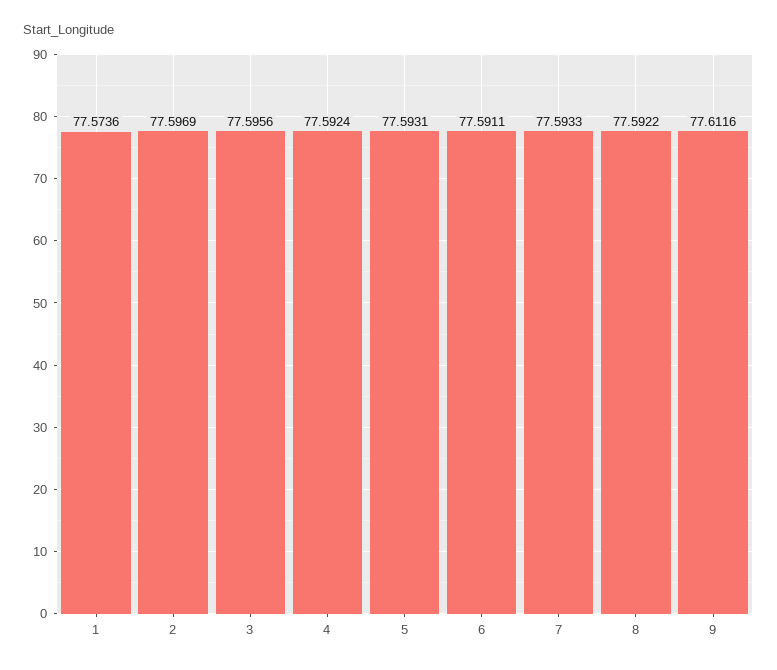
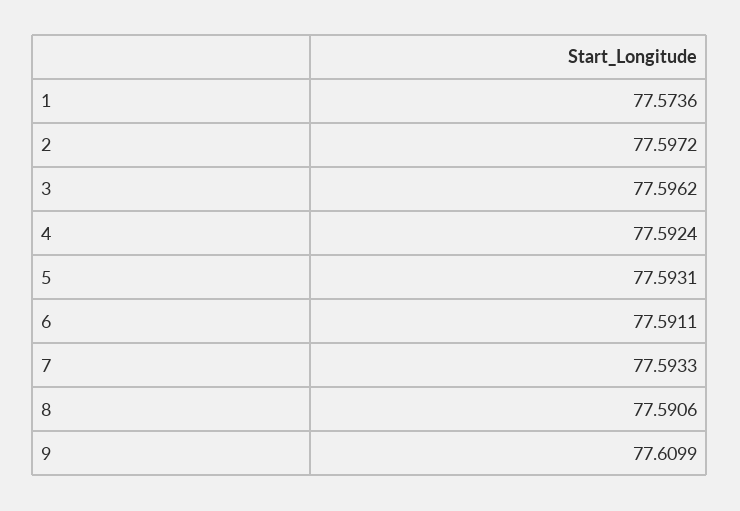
2: 77.5969 -> 77.5972
3: 77.5956 -> 77.5962
8: 77.5922 -> 77.5906
9: 77.6116 -> 77.6099

